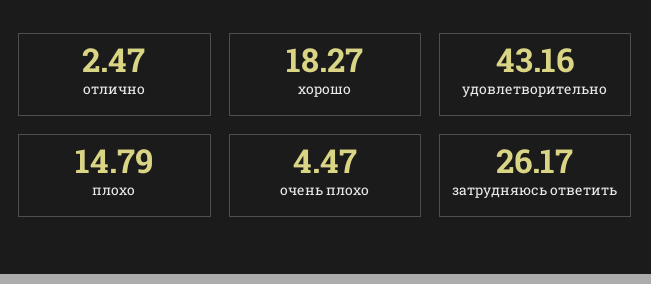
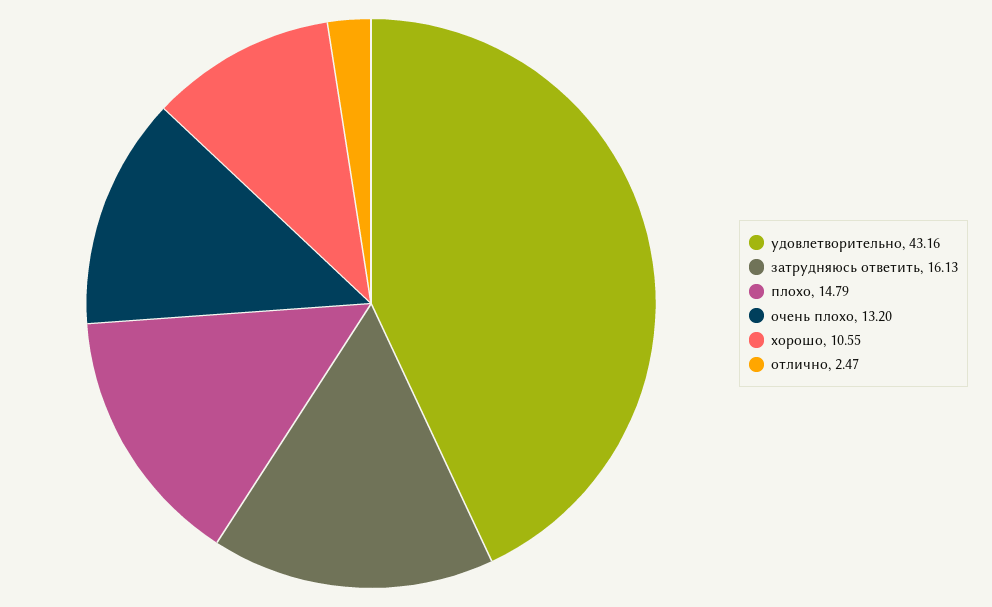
хорошо: 18.27 -> 10.55
очень плохо: 4.47 -> 13.2
затрудняюсь ответить: 26.17 -> 16.13

